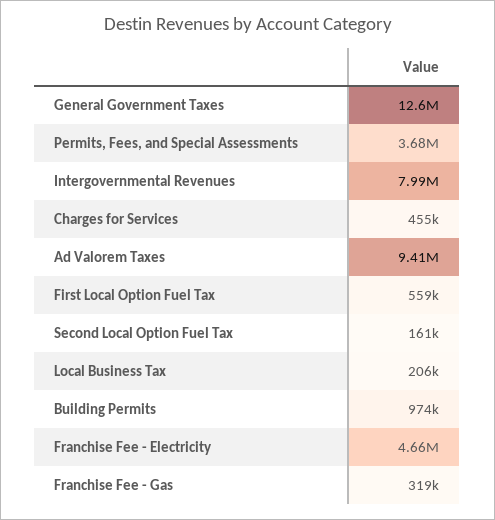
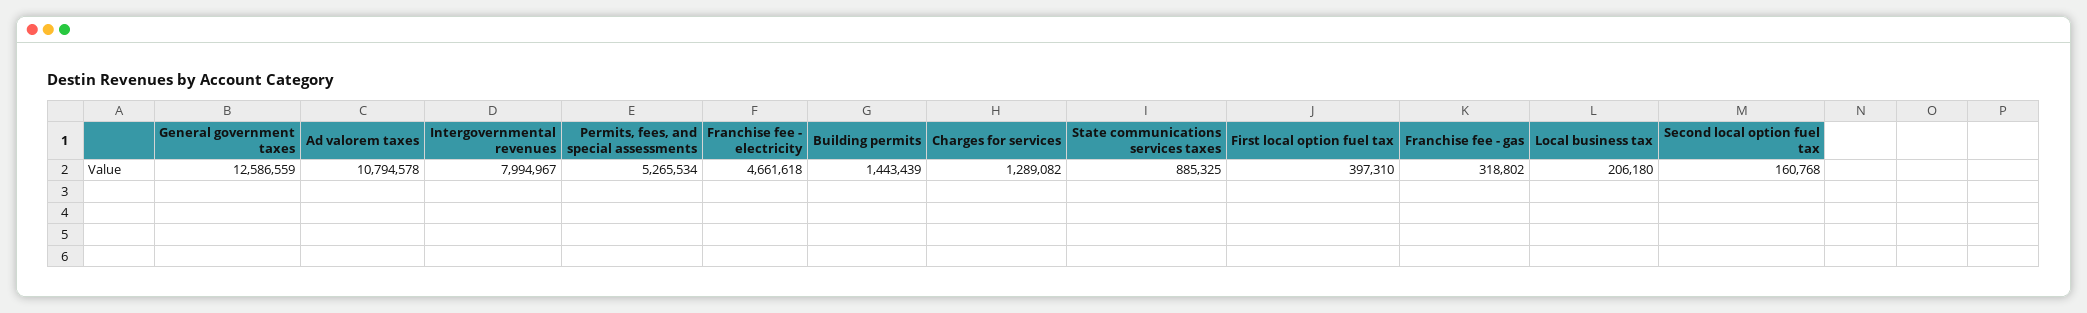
Permits, Fees, and Special Assessments: 3680000 -> 5265534
Charges for Services: 455000 -> 1289082
Ad Valorem Taxes: 9410000 -> 10794578
First Local Option Fuel Tax: 559000 -> 397310
Building Permits: 974000 -> 1443439
State communications services taxes: none -> 885325

